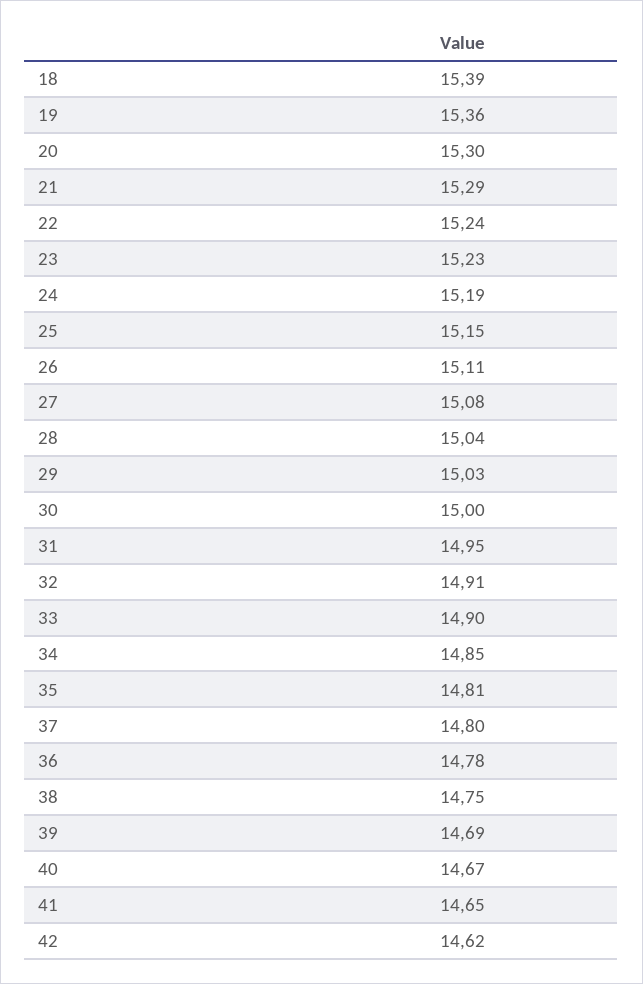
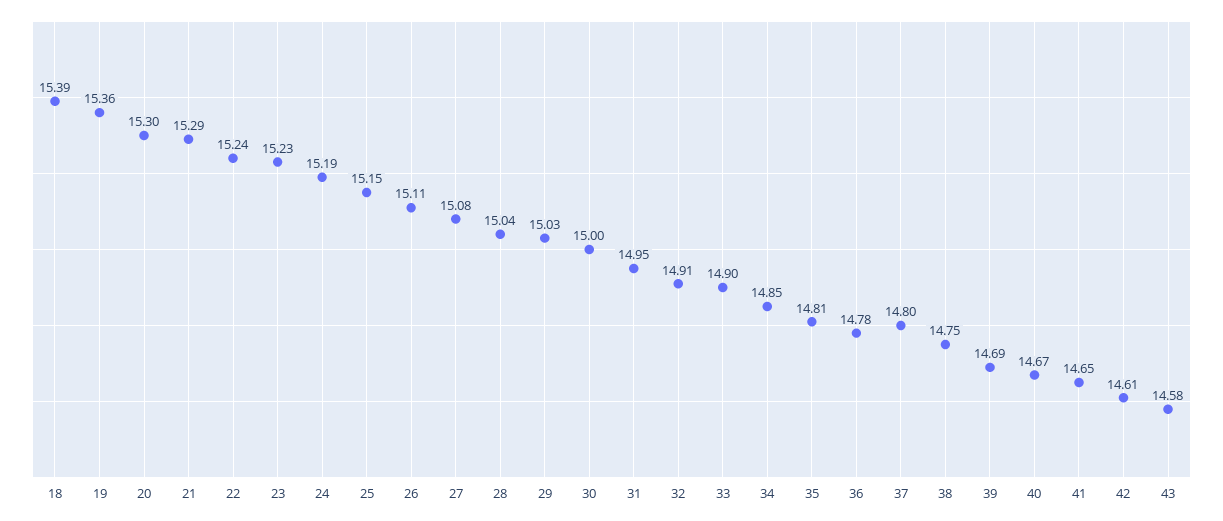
42: 14.62 -> 14.61
43: none -> 14.58

